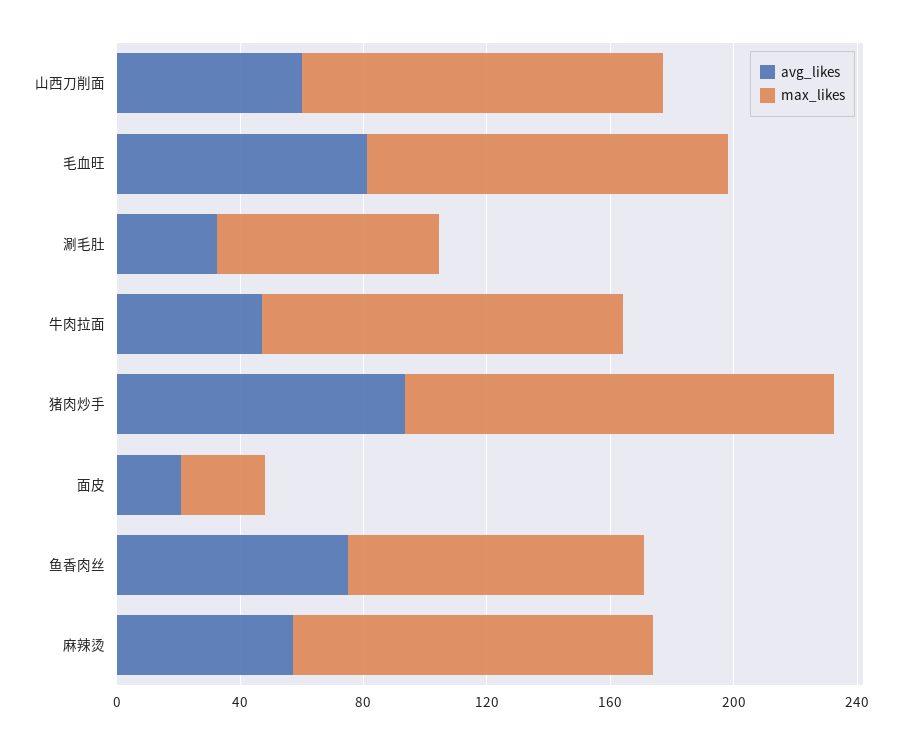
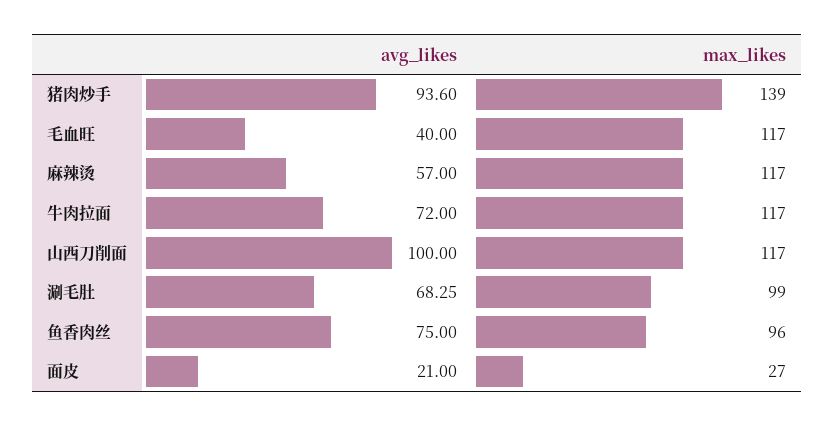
avg_likes, 山西刀削面: 60 -> 100
avg_likes, 毛血旺: 80 -> 40
avg_likes, 涮毛肚: 30 -> 68.25
max_likes, 涮毛肚: 70 -> 99
avg_likes, 牛肉拉面: 50 -> 72

